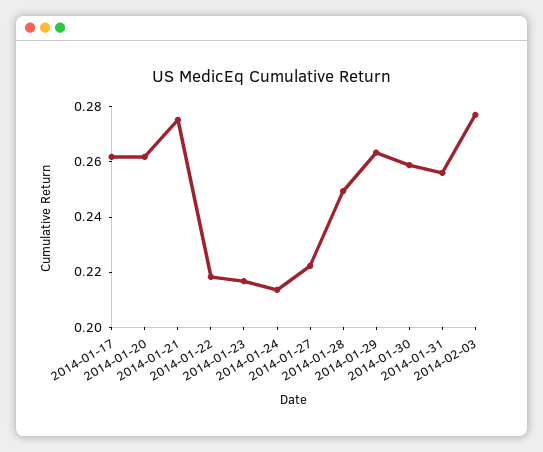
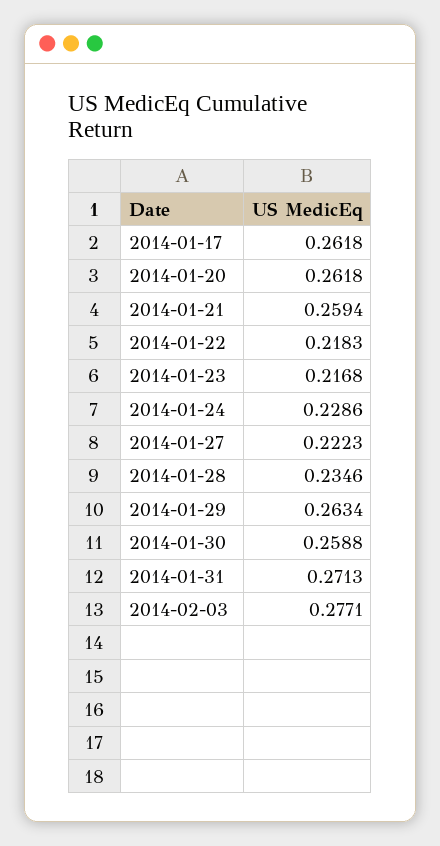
2014-01-21: 0.275 -> 0.2594
2014-01-24: 0.215 -> 0.2286
2014-01-28: 0.25 -> 0.2346
2014-01-31: 0.255 -> 0.2713

